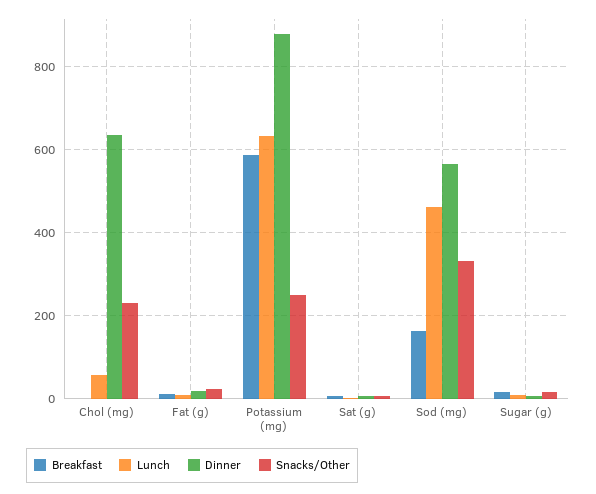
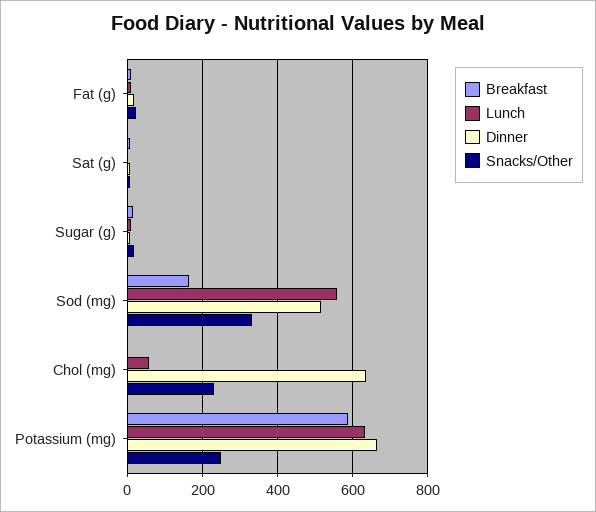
Dinner, Potassium (mg): 880 -> 660
Lunch, Sod (mg): 460 -> 560
Dinner, Sod (mg): 560 -> 520

